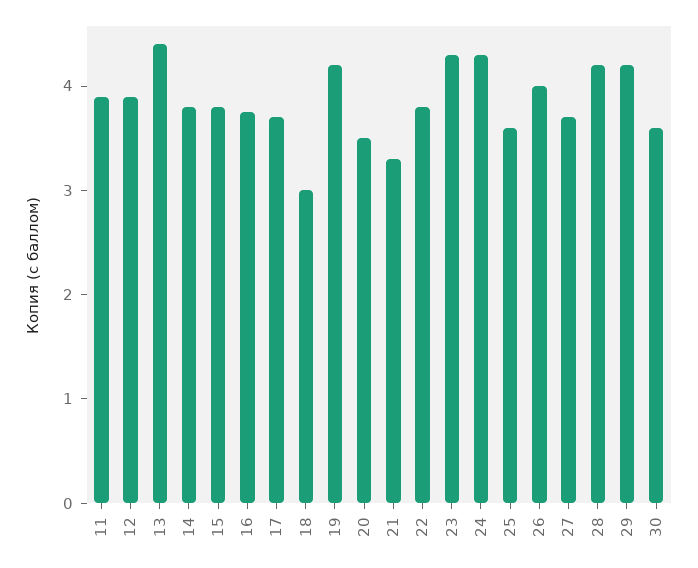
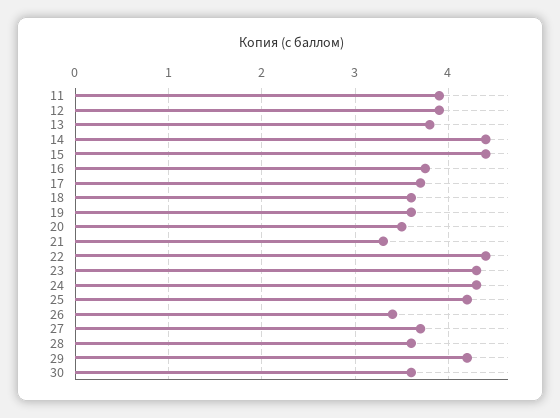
13: 4.4 -> 3.8
14: 3.8 -> 4.4
15: 3.8 -> 4.4
18: 3 -> 3.6
19: 4.2 -> 3.6
22: 3.8 -> 4.4
25: 3.6 -> 4.2
26: 4 -> 3.4
28: 4.2 -> 3.6

